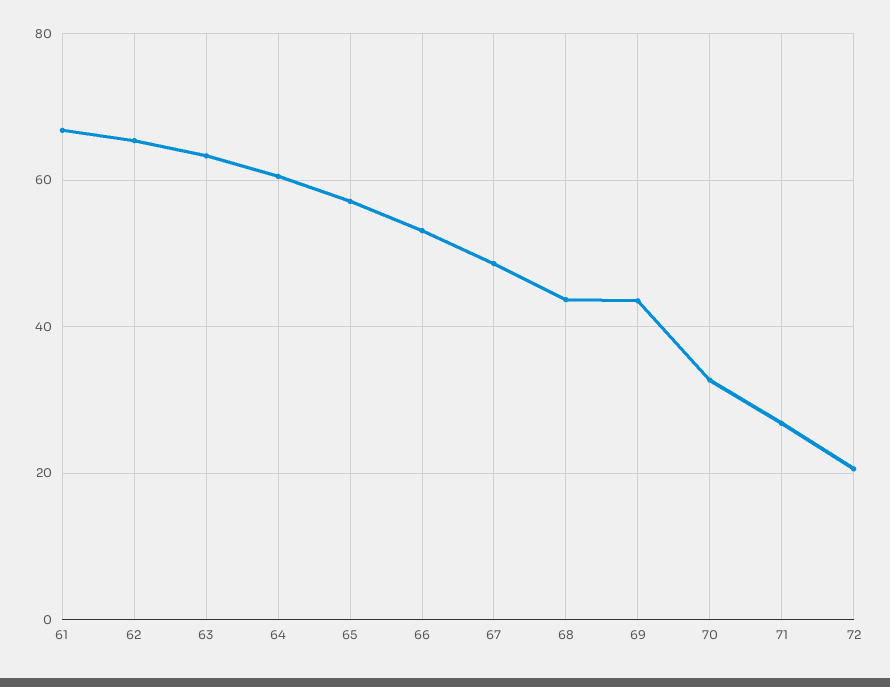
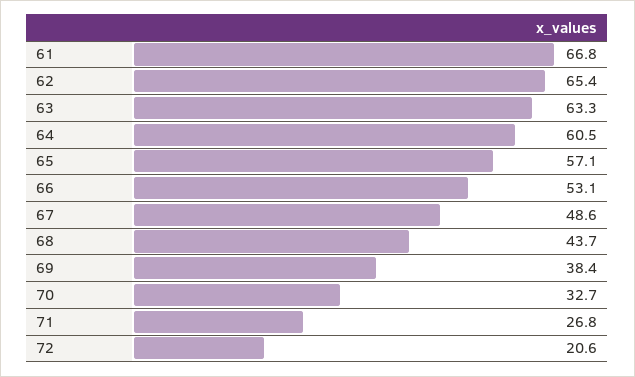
69: 44 -> 38.4

